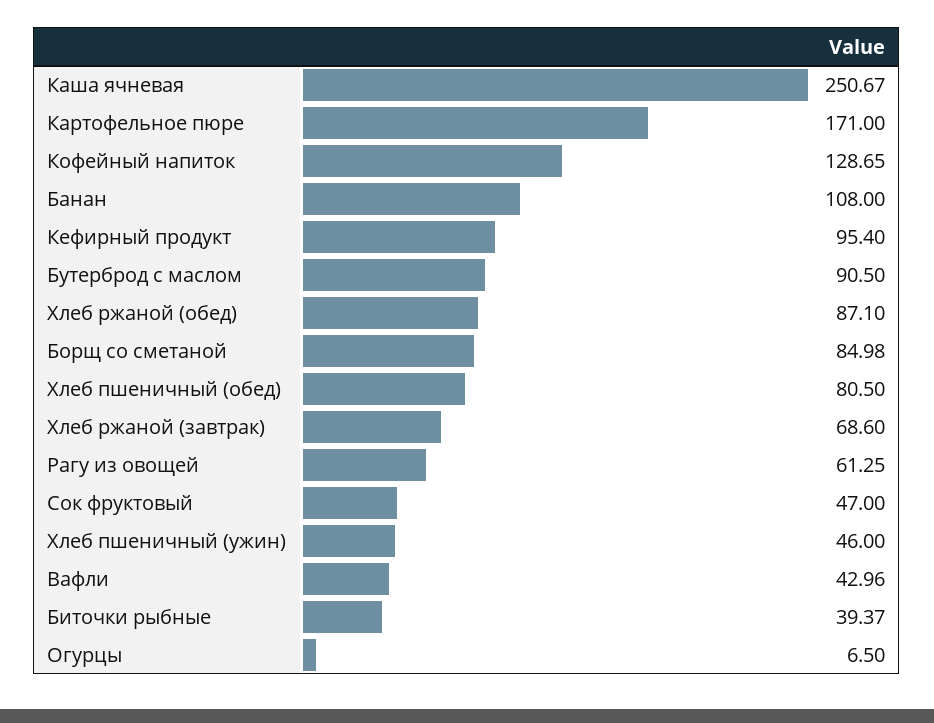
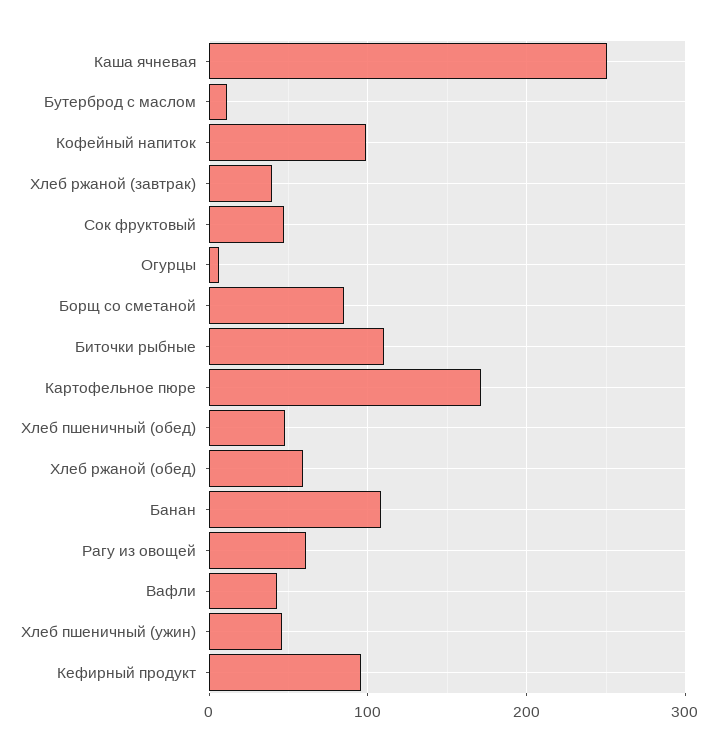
Кофейный напиток: 128.65 -> 100
Бутерброд с маслом: 90.5 -> 10
Хлеб ржаной (обед): 87.1 -> 60
Хлеб пшеничный (обед): 80.5 -> 50
Хлеб ржаной (завтрак): 68.6 -> 40
Биточки рыбные: 39.37 -> 110

